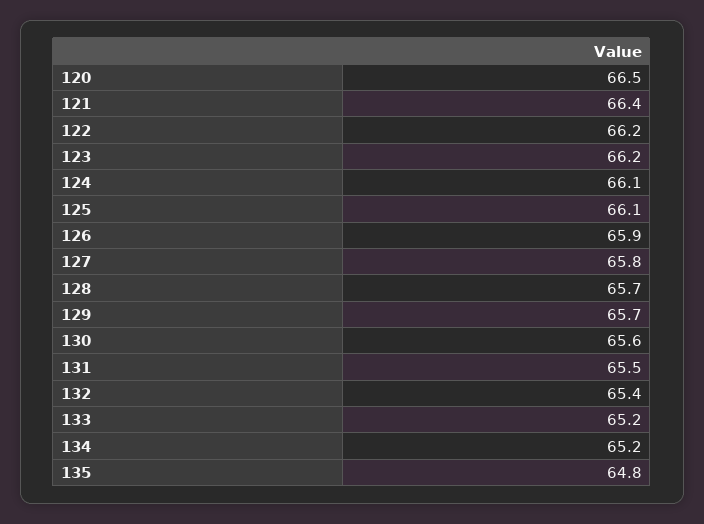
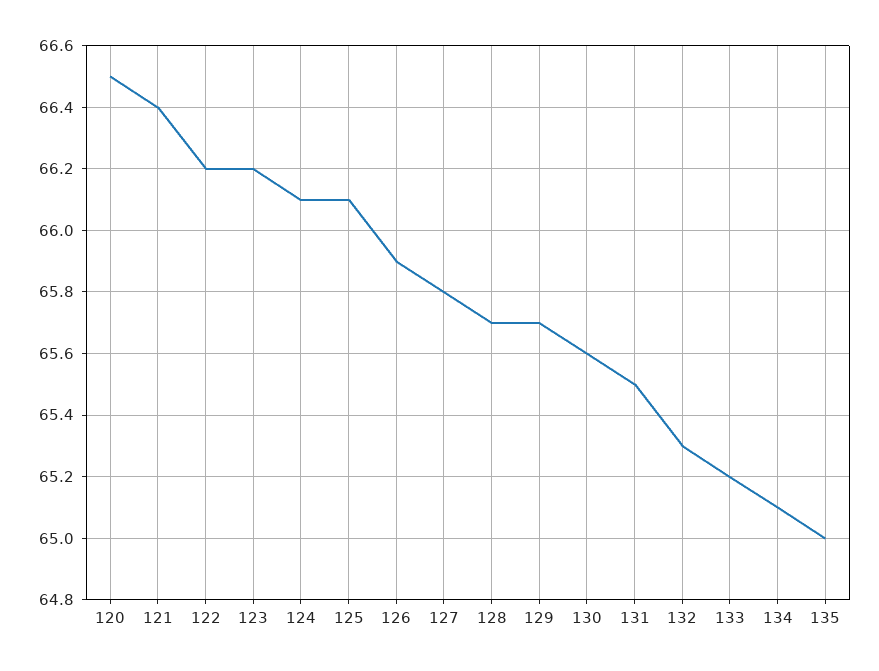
132: 65.4 -> 65.3
134: 65.2 -> 65.1
135: 64.8 -> 65

